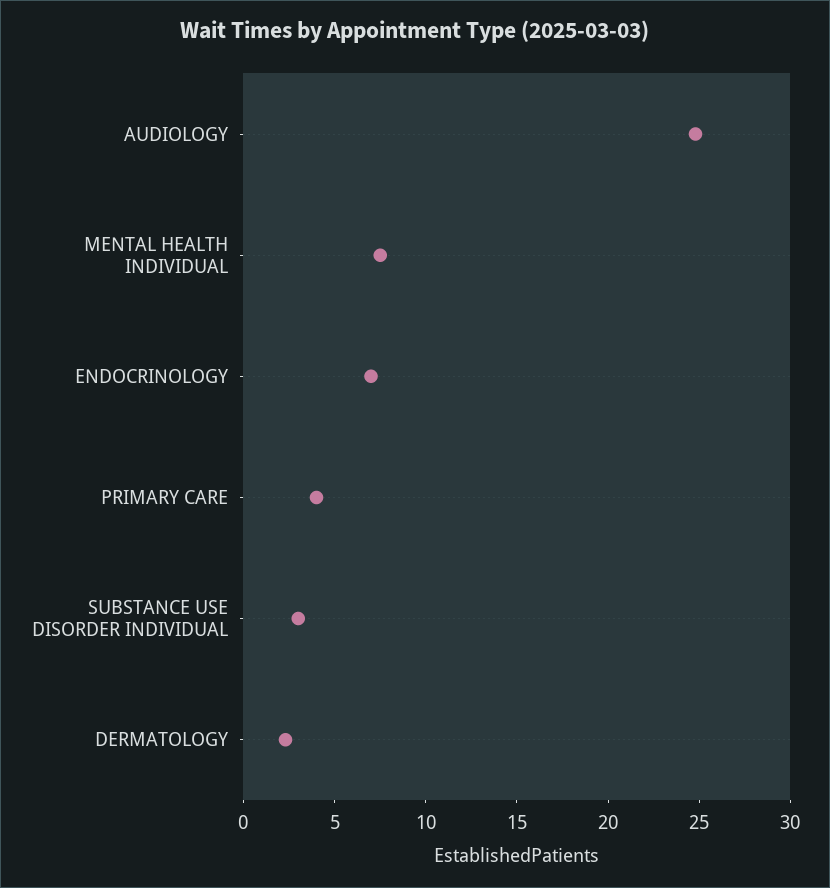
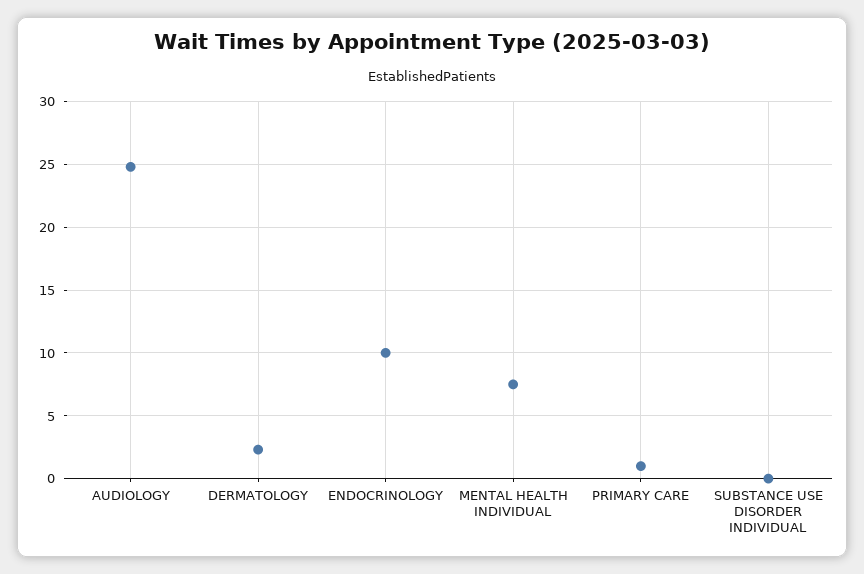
ENDOCRINOLOGY: 7 -> 10
PRIMARY CARE: 4 -> 1
SUBSTANCE USE DISORDER INDIVIDUAL: 3 -> 0

